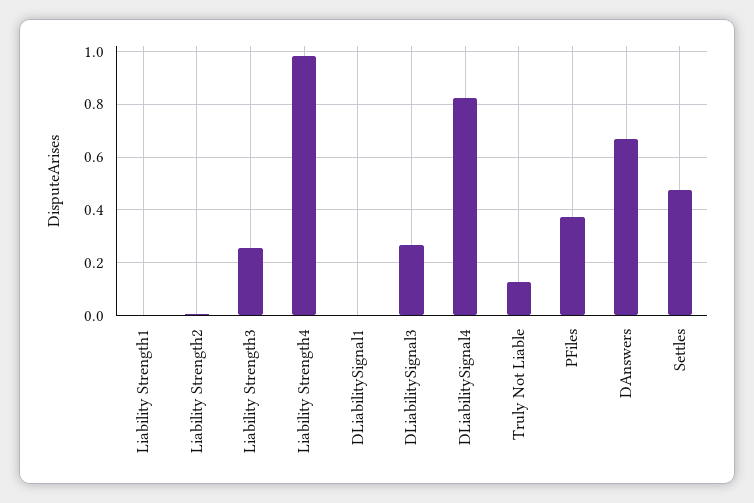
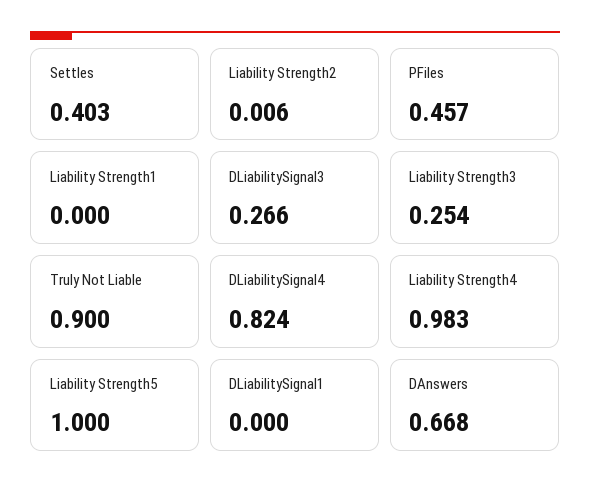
Truly Not Liable: 0.125 -> 0.9
PFiles: 0.375 -> 0.457
Settles: 0.475 -> 0.403
Liability Strength5: none -> 1

